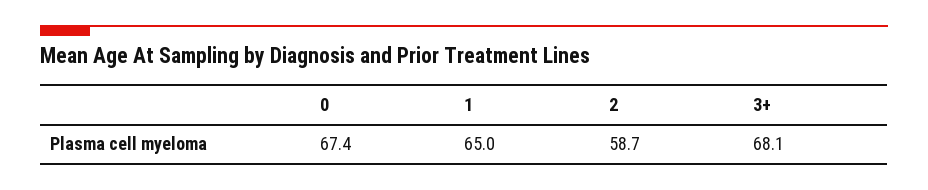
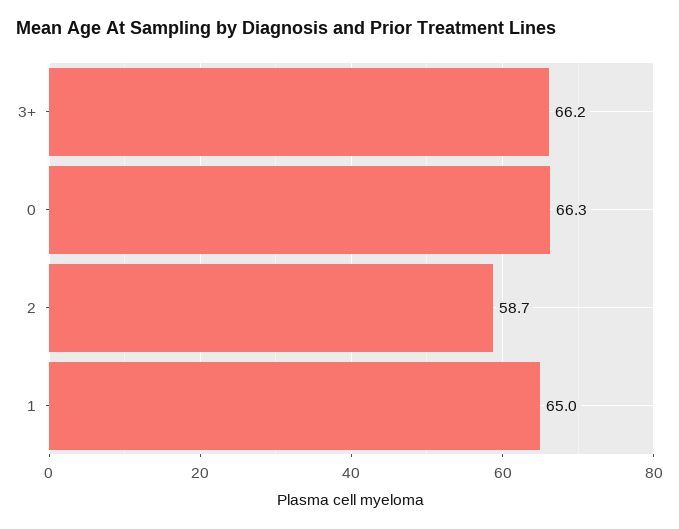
0: 67.4 -> 66.3
3+: 68.1 -> 66.2

